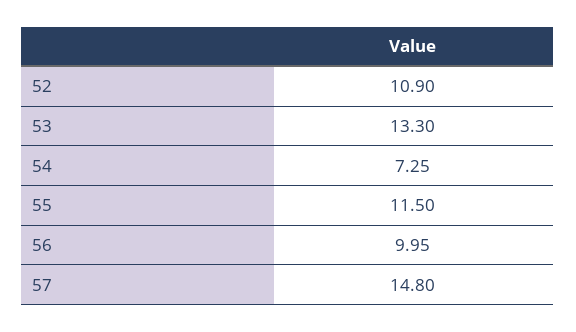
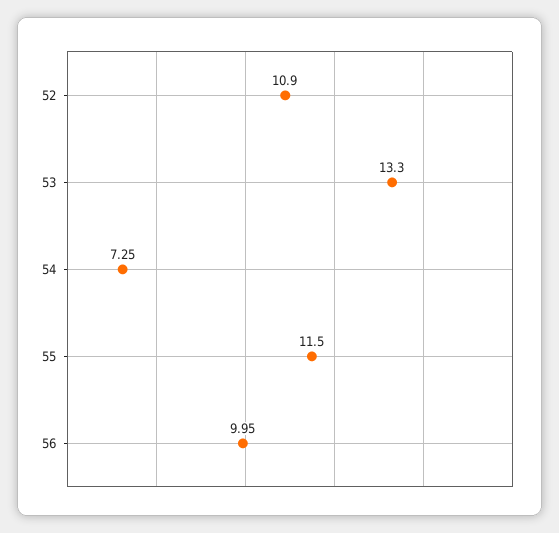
57: 14.8 -> none

